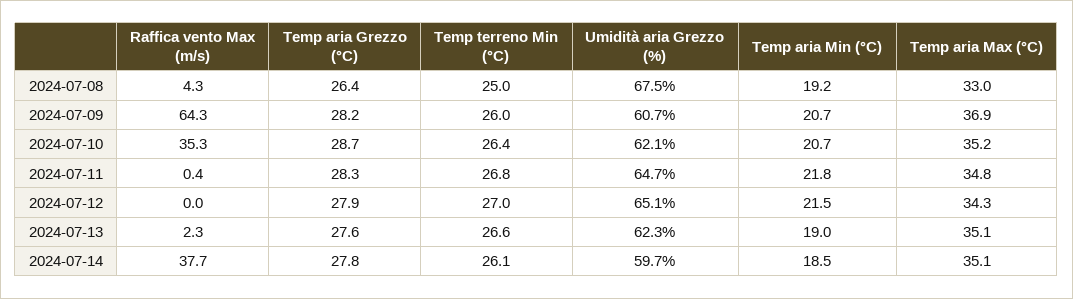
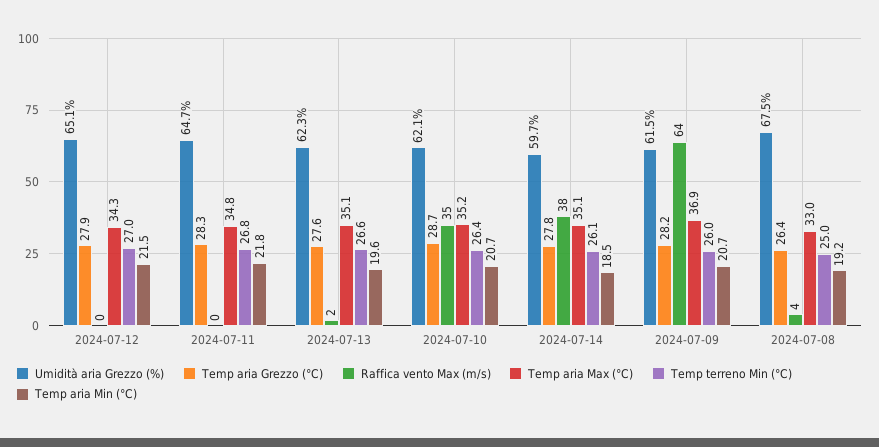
Umidità aria Grezzo (%), 2024-07-09: 60.7 -> 61.5
Temp aria Min (°C), 2024-07-13: 19 -> 19.6

